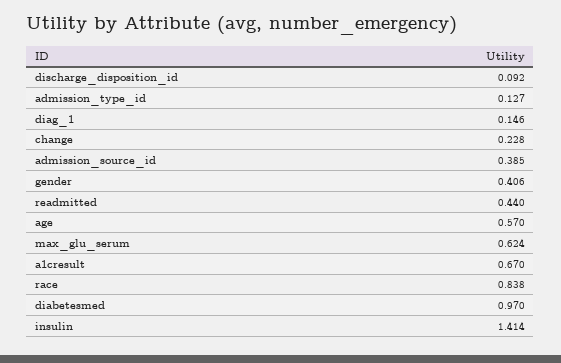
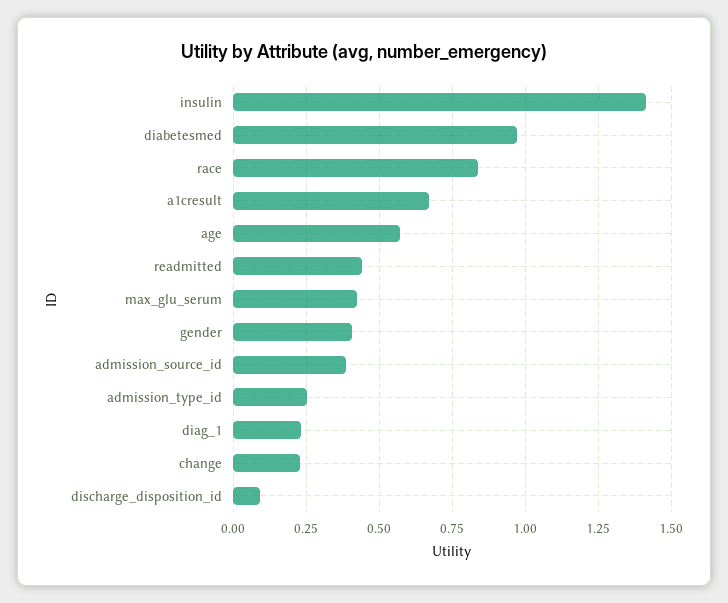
admission_type_id: 0.127 -> 0.25
diag_1: 0.146 -> 0.225
max_glu_serum: 0.624 -> 0.425

